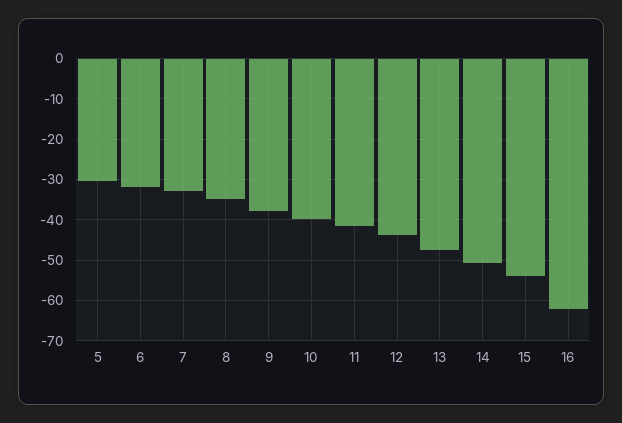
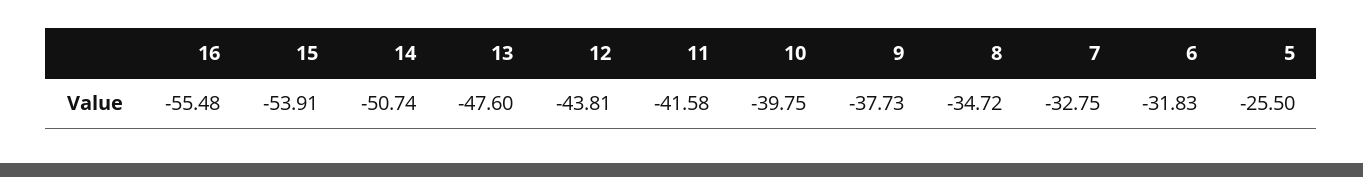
5: -30 -> -25.5
16: -62 -> -55.48

